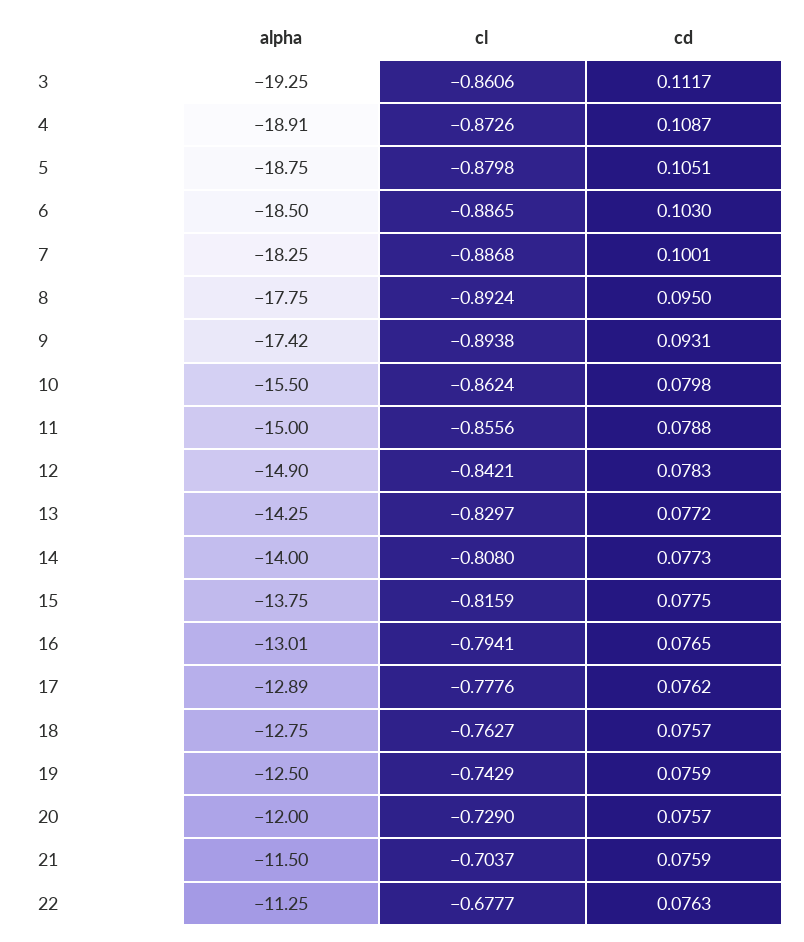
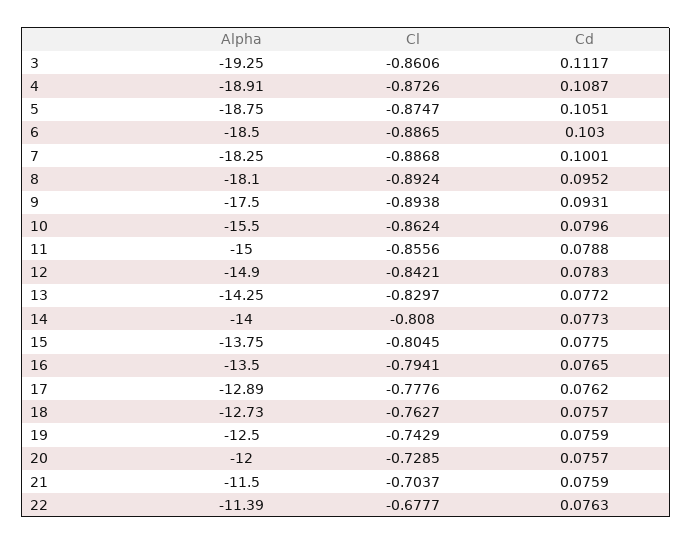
cl, 5: -0.8798 -> -0.8747
alpha, 8: -17.75 -> -18.1
cd, 8: 0.095 -> 0.0952
alpha, 9: -17.42 -> -17.5
cd, 10: 0.0798 -> 0.0796
cl, 15: -0.8159 -> -0.8045
alpha, 16: -13.01 -> -13.5
alpha, 18: -12.75 -> -12.73
cl, 20: -0.729 -> -0.7285
alpha, 22: -11.25 -> -11.39

